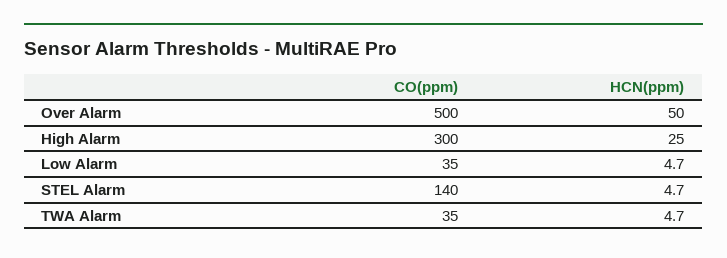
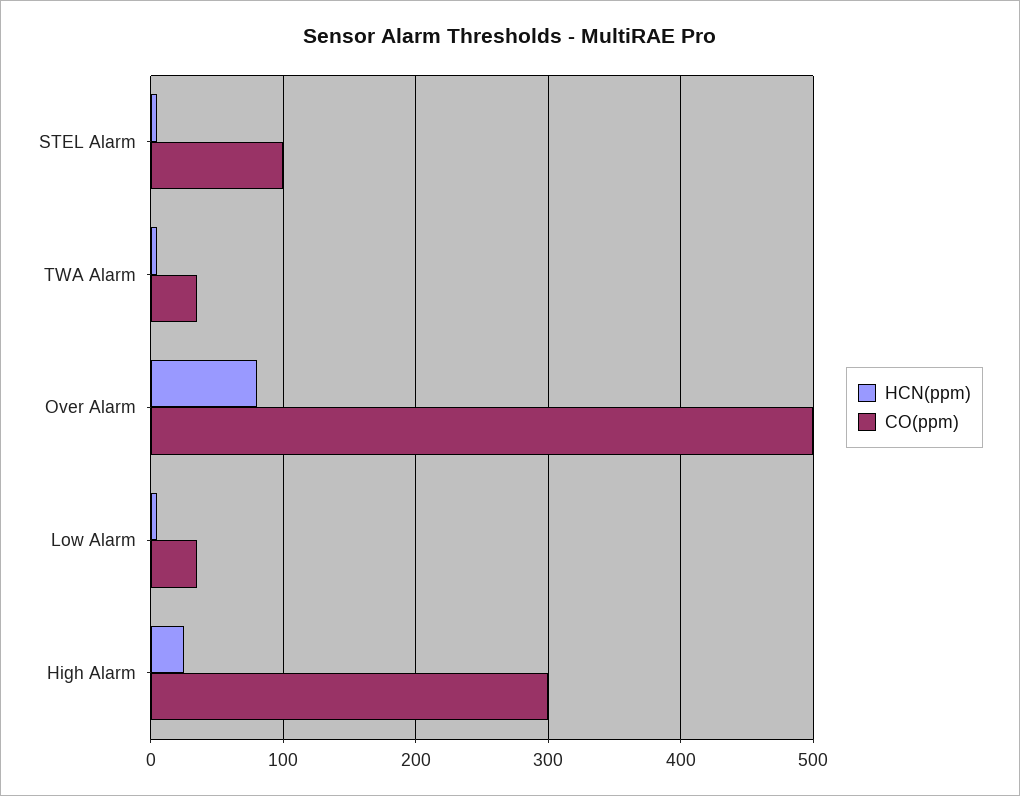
HCN(ppm), Over Alarm: 50 -> 80
CO(ppm), STEL Alarm: 140 -> 100

